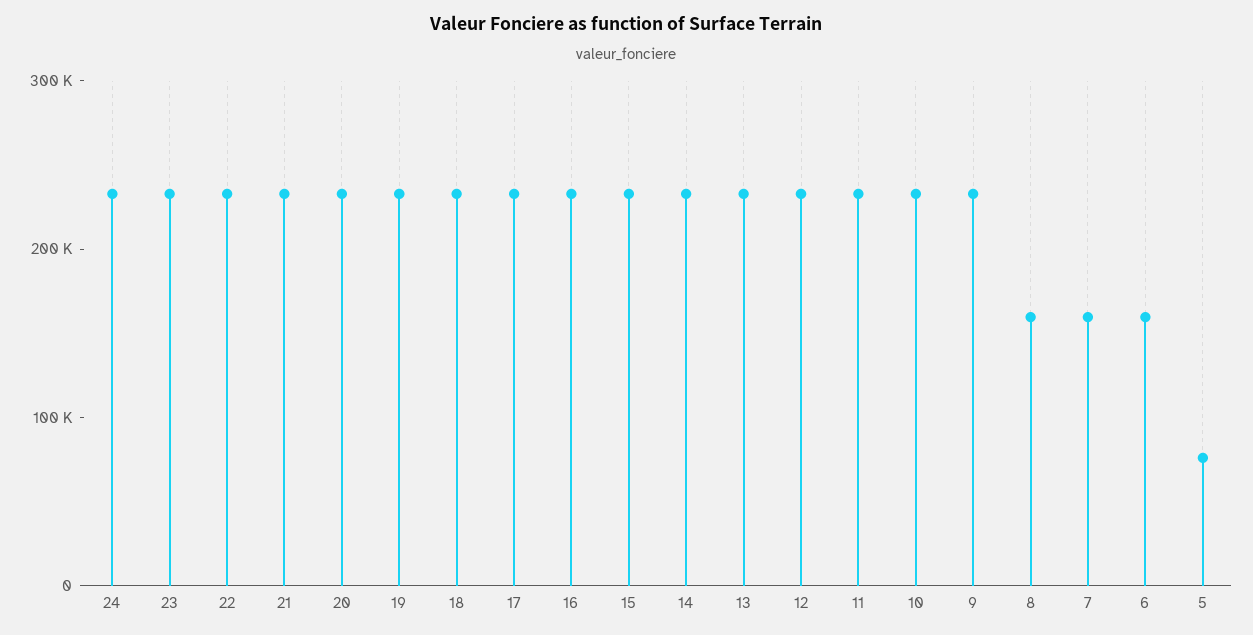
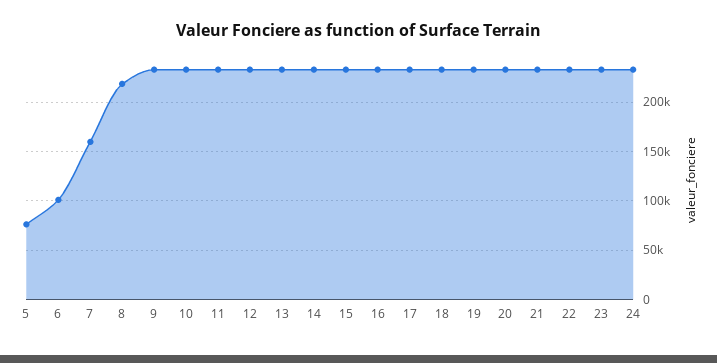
8: 160000 -> 220000
6: 160000 -> 100000

